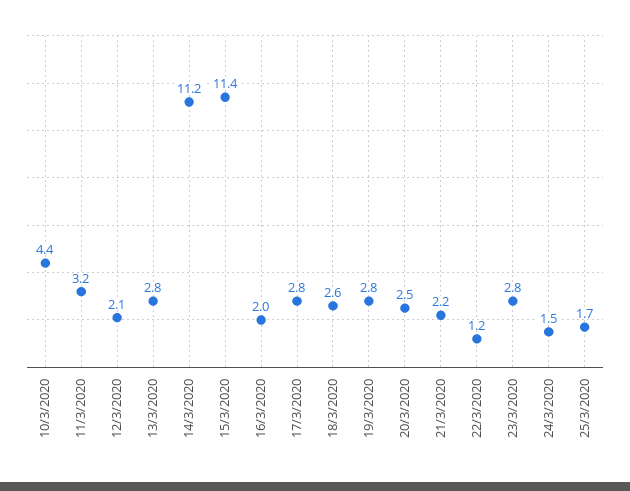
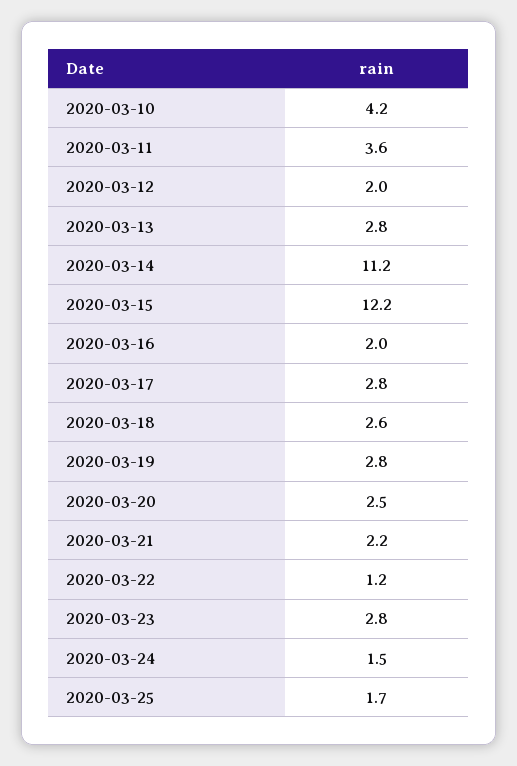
10/3/2020: 4.4 -> 4.2
11/3/2020: 3.2 -> 3.6
12/3/2020: 2.1 -> 2
15/3/2020: 11.4 -> 12.2

